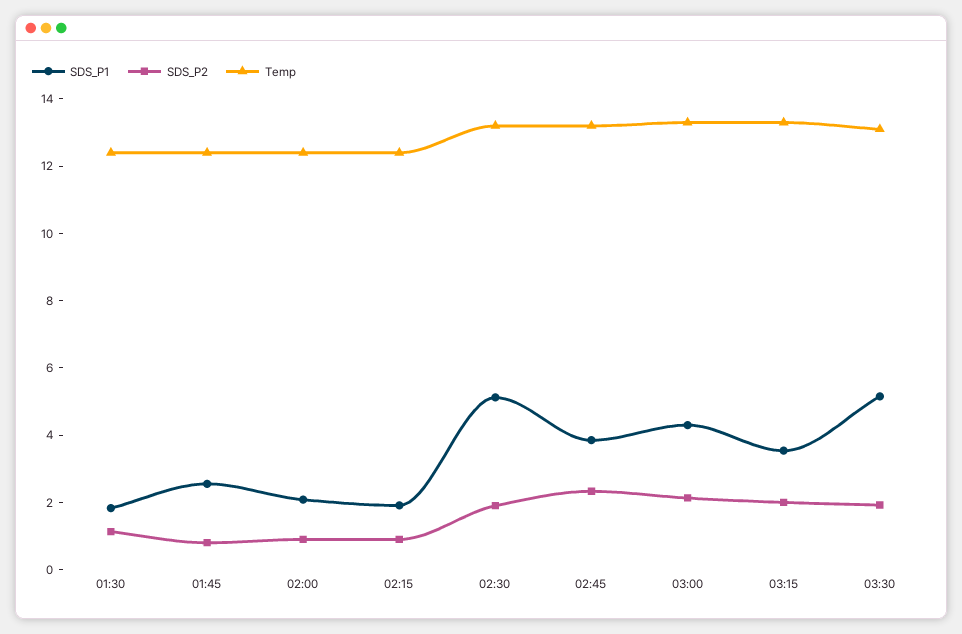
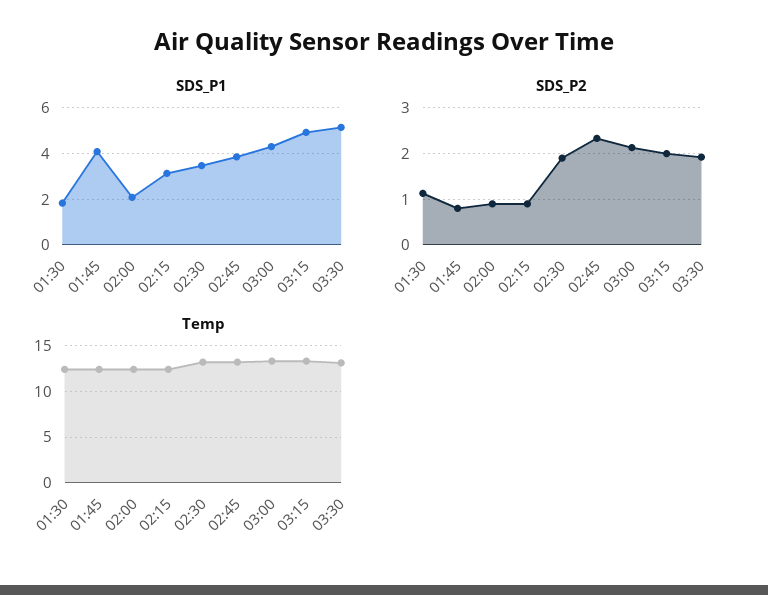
SDS_P1, 01:45: 2.5 -> 4
SDS_P1, 02:15: 2 -> 3
SDS_P1, 02:30: 5 -> 3.5
SDS_P1, 03:15: 3.5 -> 5

